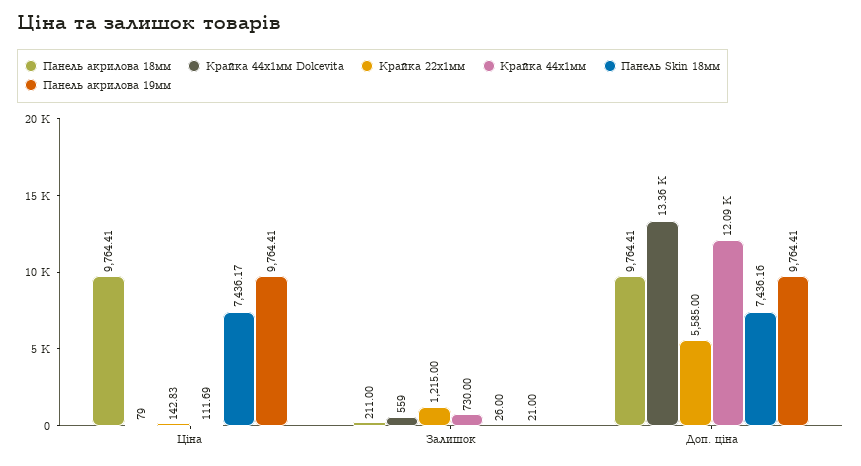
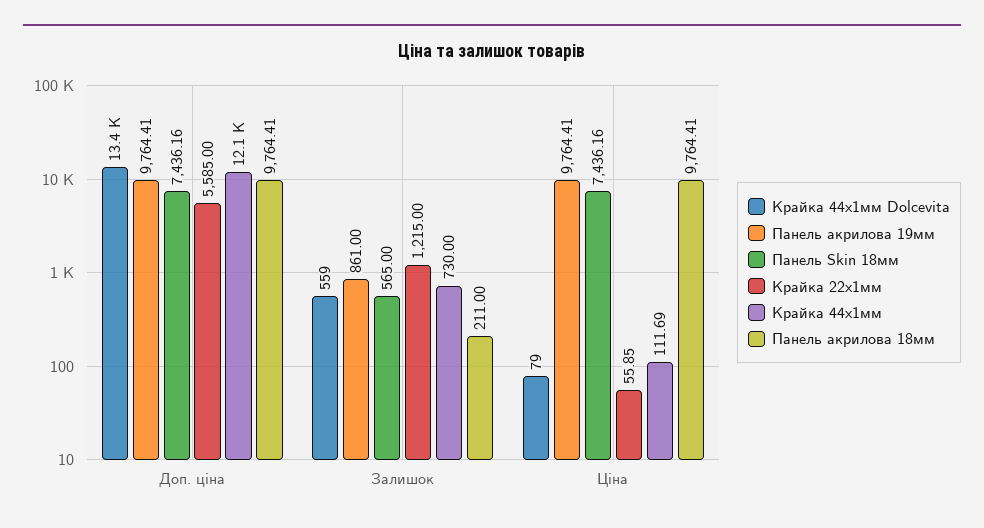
Крайка 22x1мм, Ціна: 142.83 -> 55.85
Панель Skin 18мм, Ціна: 7436.17 -> 7436.16
Панель Skin 18мм, Залишок: 26 -> 565
Панель акрилова 19мм, Залишок: 21 -> 861

